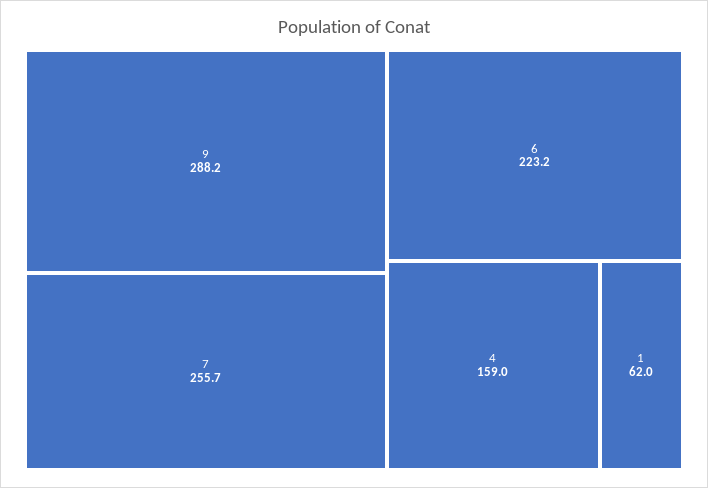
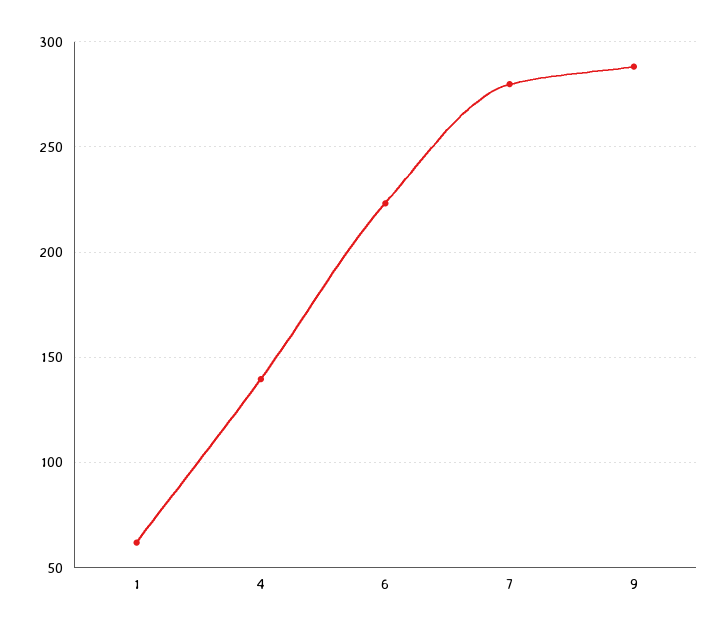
7: 255.7 -> 280
4: 159 -> 140

